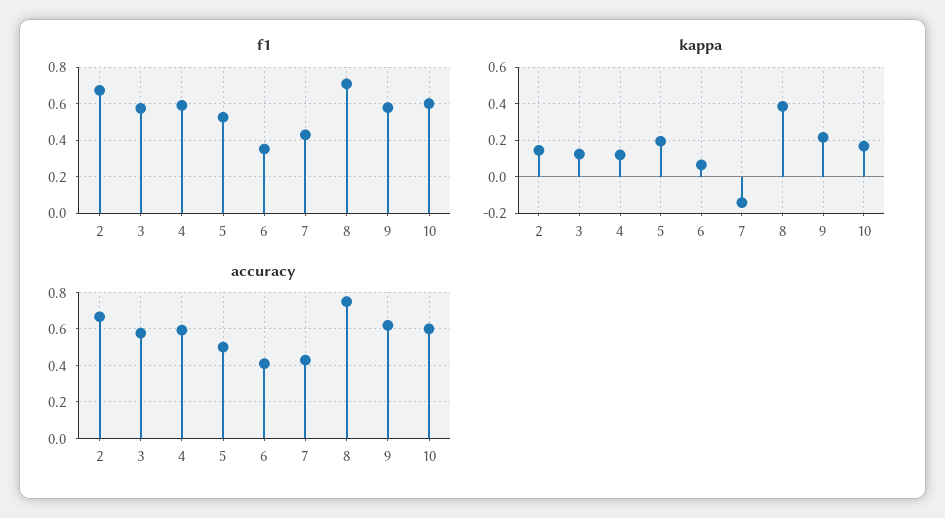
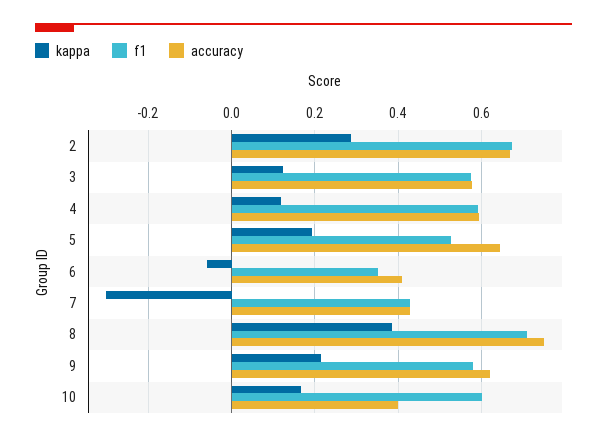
kappa, 2: 0.15 -> 0.28
kappa, 6: 0.05 -> -0.06
kappa, 7: -0.15 -> -0.3
accuracy, 5: 0.5 -> 0.64
accuracy, 10: 0.6 -> 0.4

